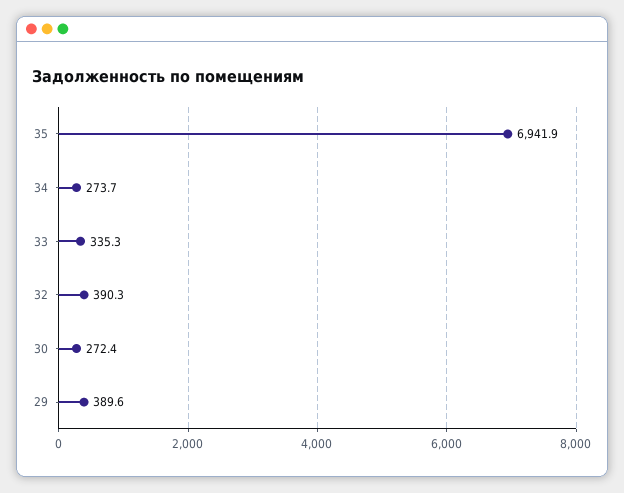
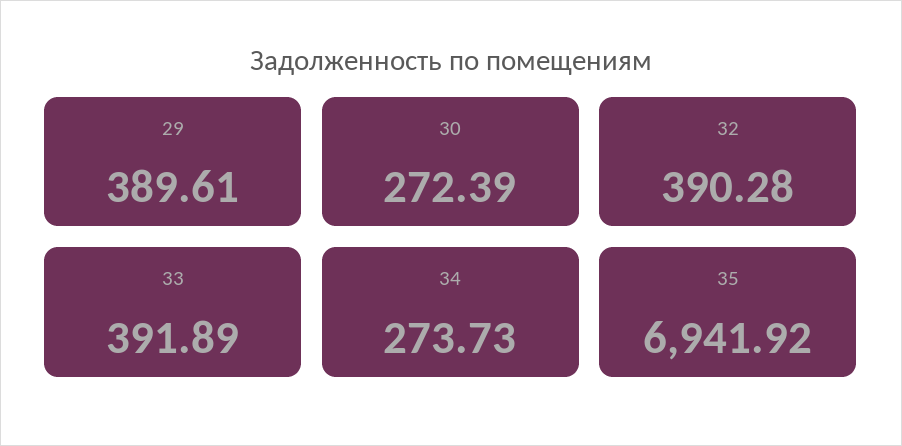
33: 335.3 -> 391.89

